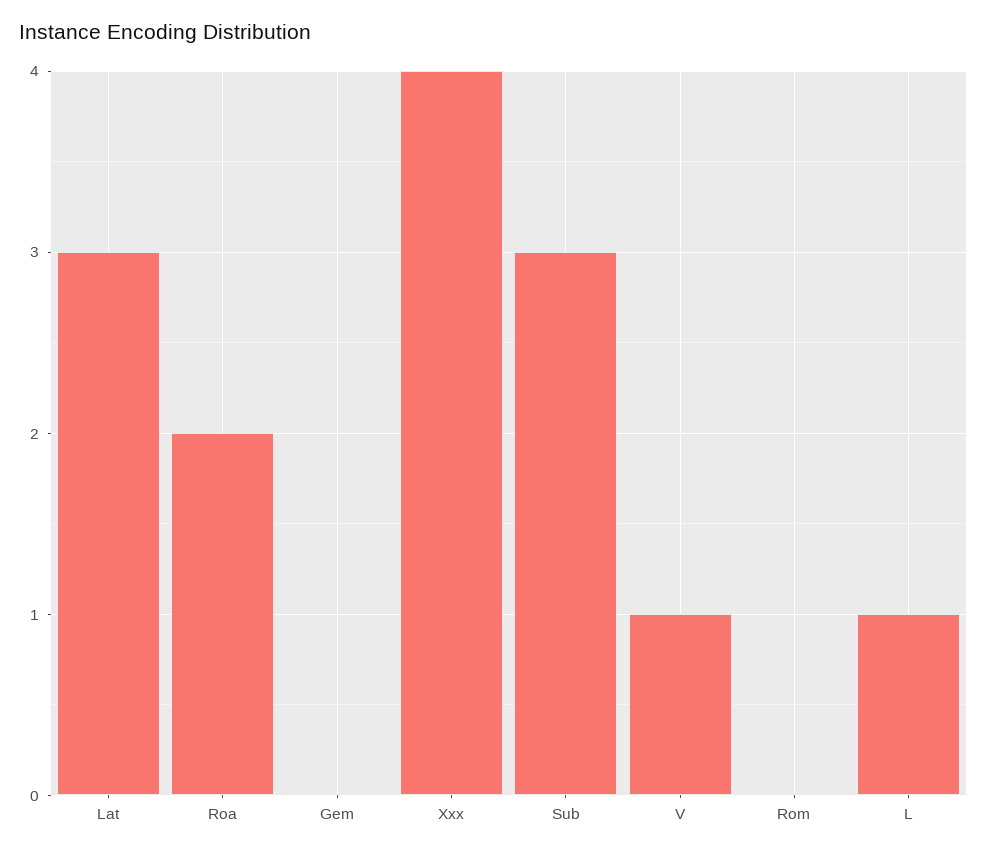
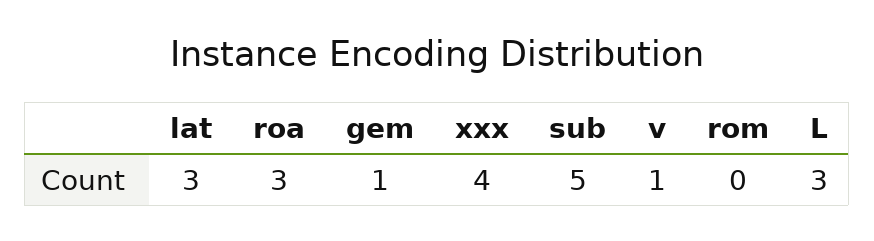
Roa: 2 -> 3
Gem: 0 -> 1
Sub: 3 -> 5
L: 1 -> 3

